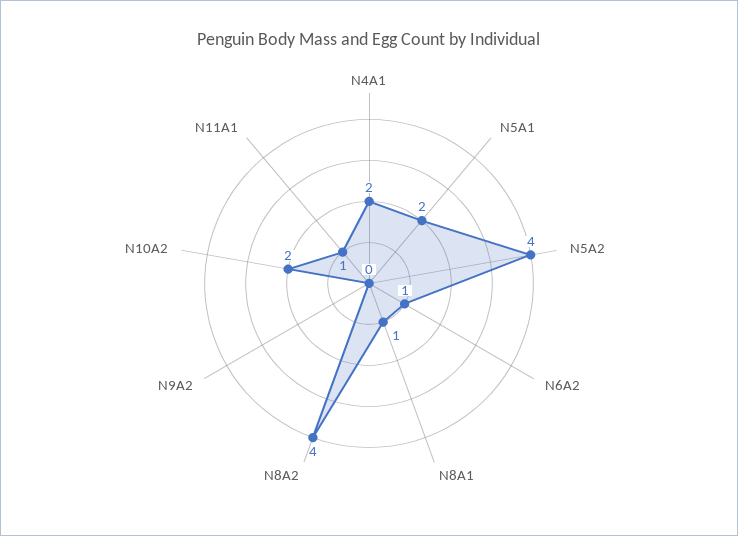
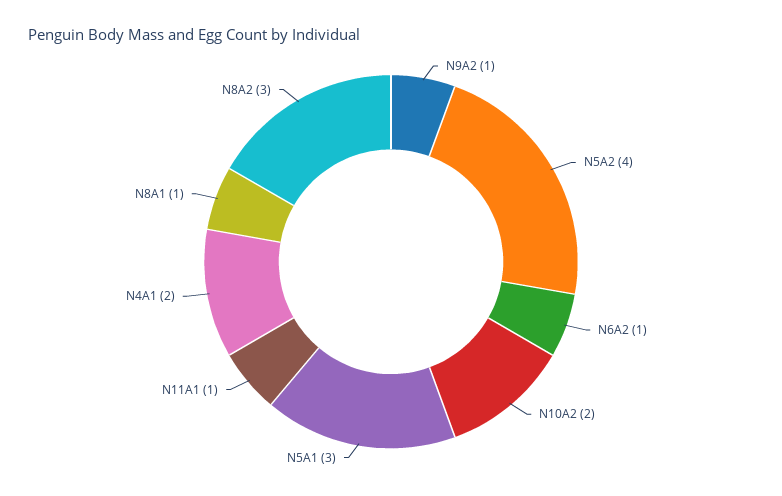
N5A1: 2 -> 3
N8A2: 4 -> 3
N9A2: 0 -> 1

